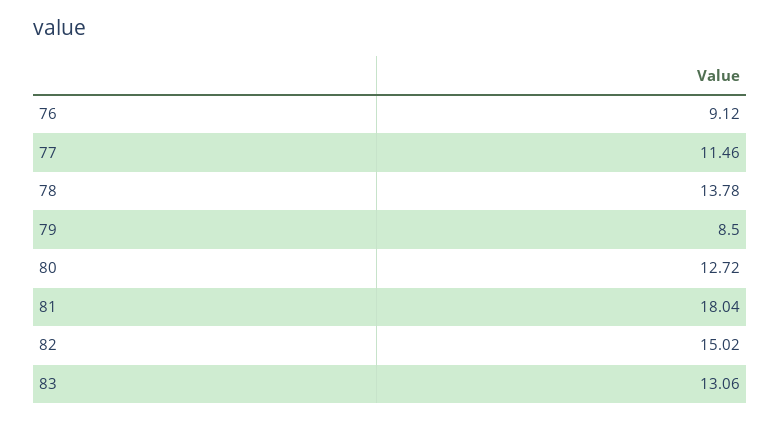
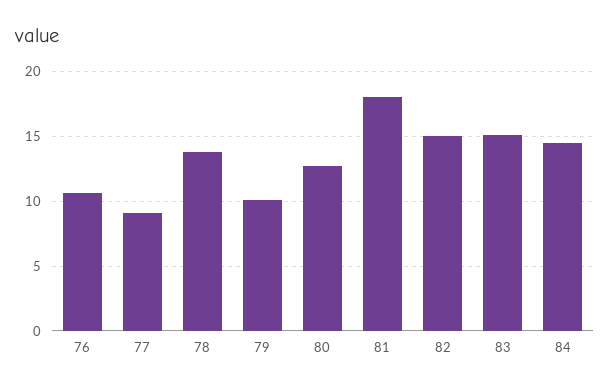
76: 9.12 -> 10.5
77: 11.46 -> 9
79: 8.5 -> 10
83: 13.06 -> 15
84: none -> 14.5

